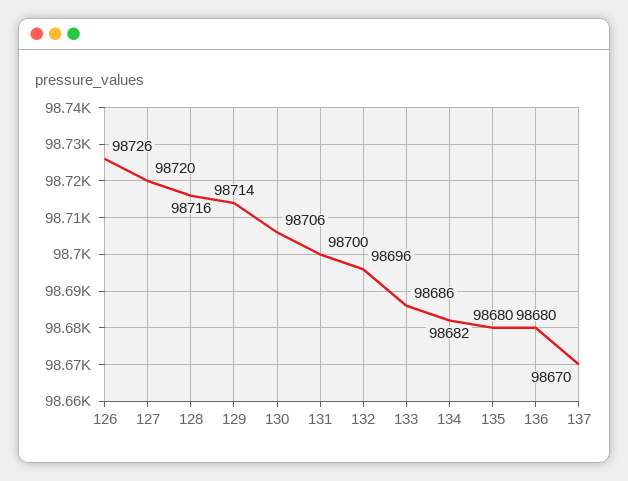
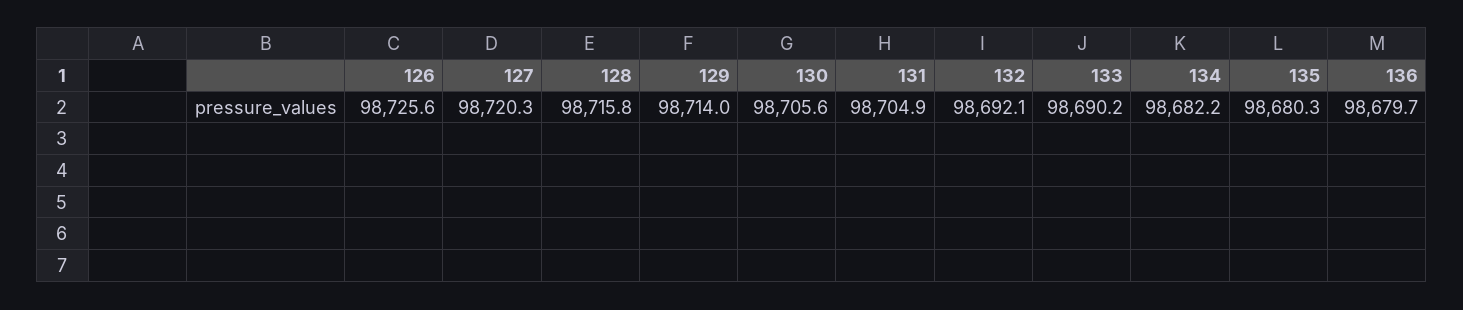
131: 98700 -> 98704.9
132: 98696 -> 98692.1
133: 98686 -> 98690.2
137: 98670 -> none

